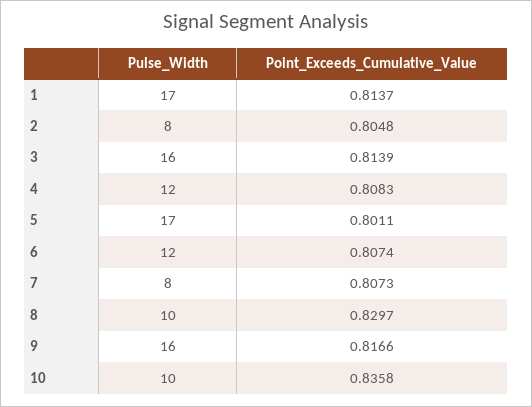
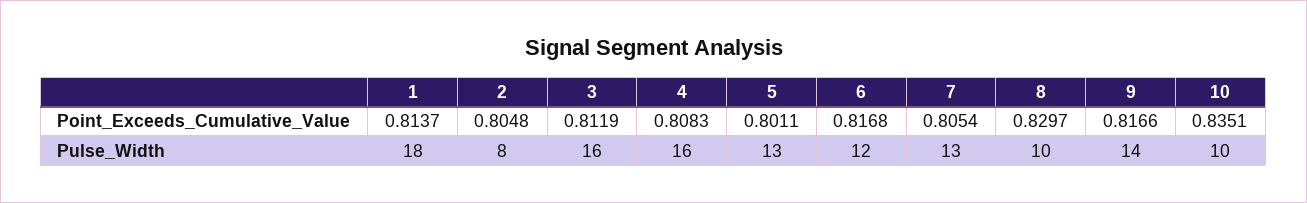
Pulse_Width, 1: 17 -> 18
Point_Exceeds_Cumulative_Value, 3: 0.8139 -> 0.8119
Pulse_Width, 4: 12 -> 16
Pulse_Width, 5: 17 -> 13
Point_Exceeds_Cumulative_Value, 6: 0.8074 -> 0.8168
Pulse_Width, 7: 8 -> 13
Point_Exceeds_Cumulative_Value, 7: 0.8073 -> 0.8054
Pulse_Width, 9: 16 -> 14
Point_Exceeds_Cumulative_Value, 10: 0.8358 -> 0.8351

